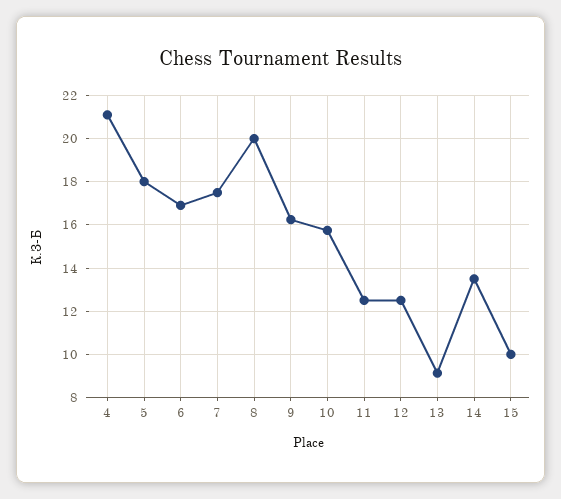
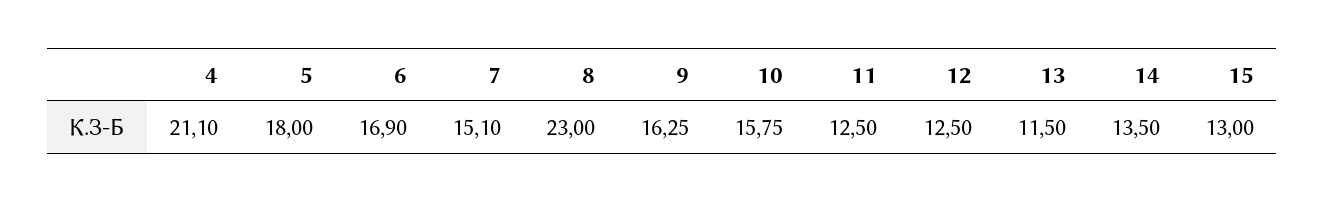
7: 17.5 -> 15.1
8: 20 -> 23
13: 9 -> 11.5
15: 10 -> 13

